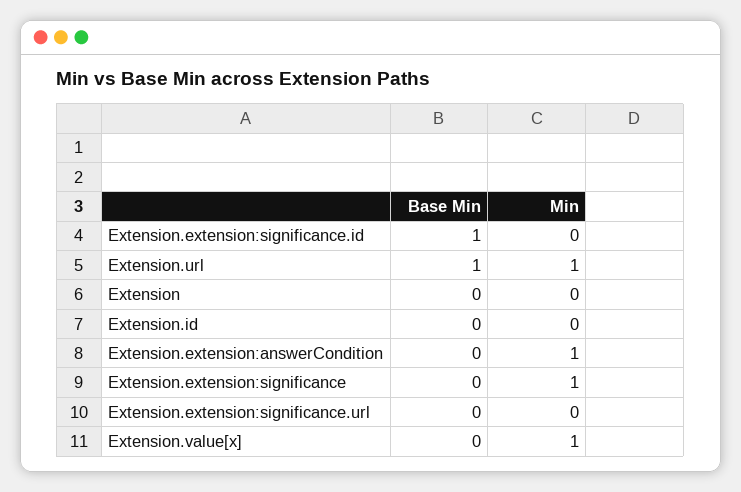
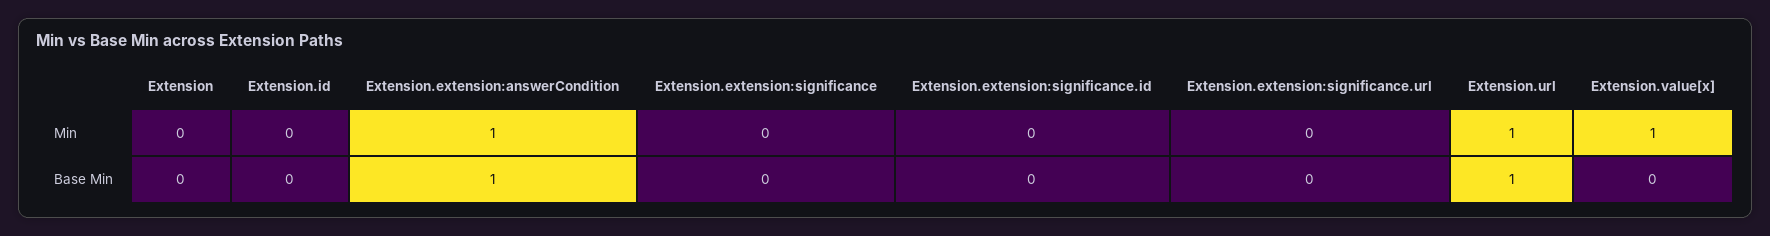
Base Min, Extension.extension:significance.id: 1 -> 0
Base Min, Extension.extension:answerCondition: 0 -> 1
Min, Extension.extension:significance: 1 -> 0

